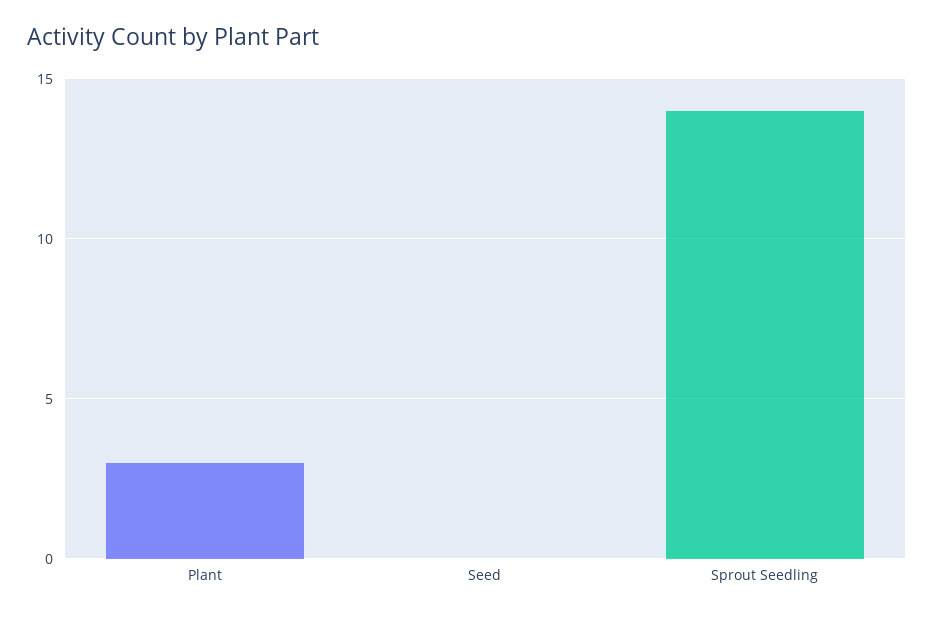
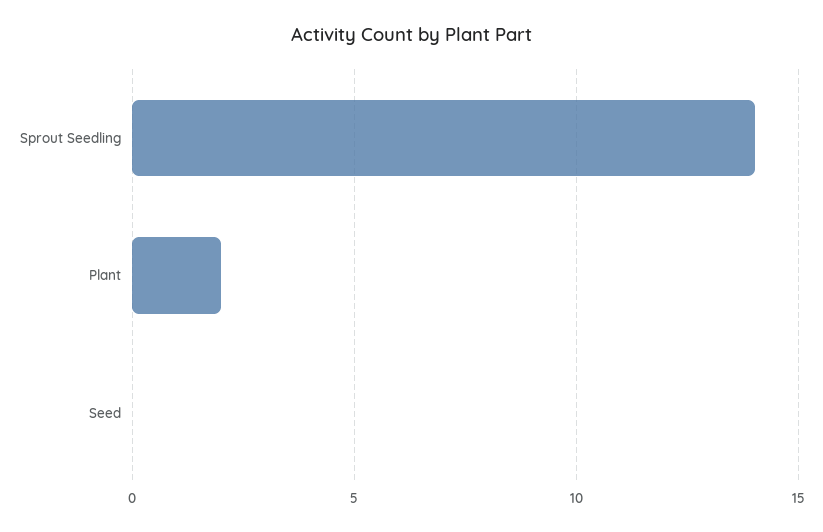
Plant: 3 -> 2

